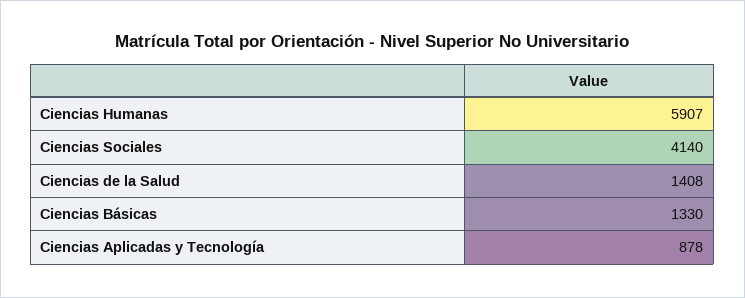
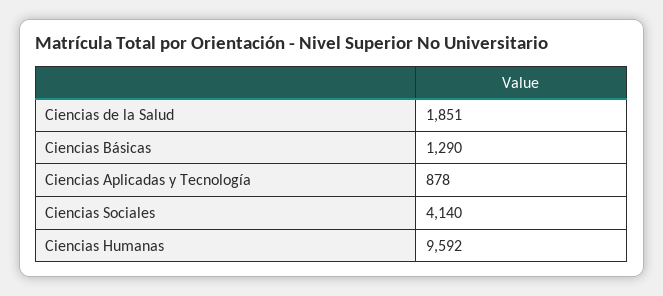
Ciencias Humanas: 5907 -> 9592
Ciencias de la Salud: 1408 -> 1851
Ciencias Básicas: 1330 -> 1290

